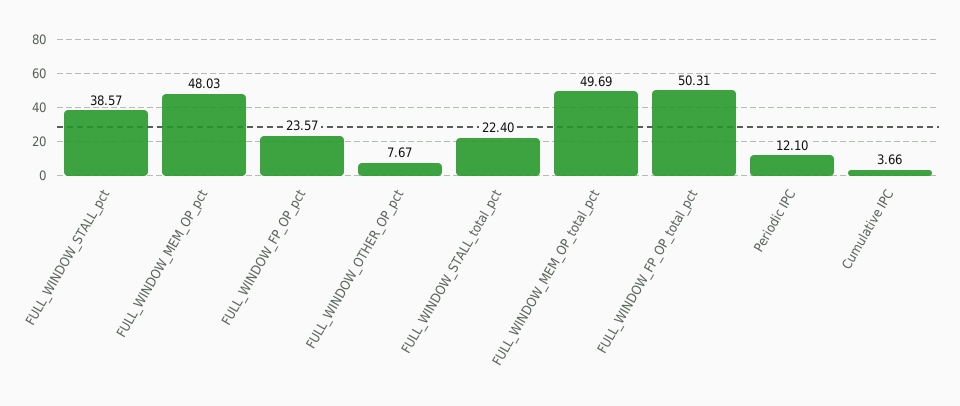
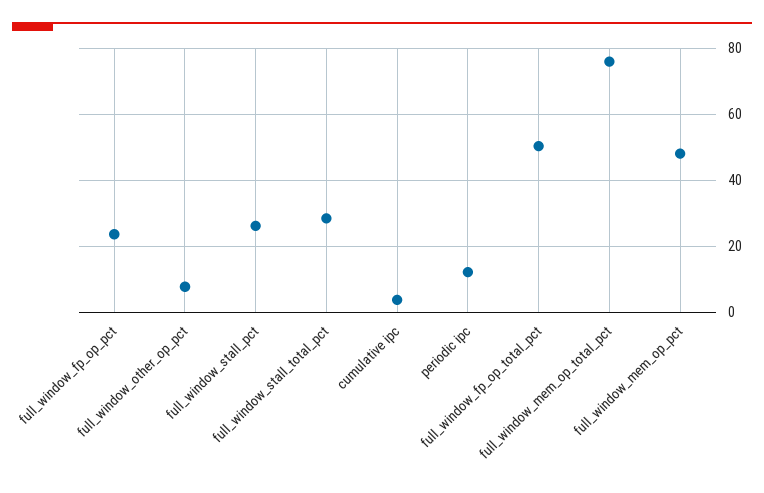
FULL_WINDOW_STALL_pct: 38.57 -> 26
FULL_WINDOW_STALL_total_pct: 22.4 -> 28
FULL_WINDOW_MEM_OP_total_pct: 49.69 -> 76

